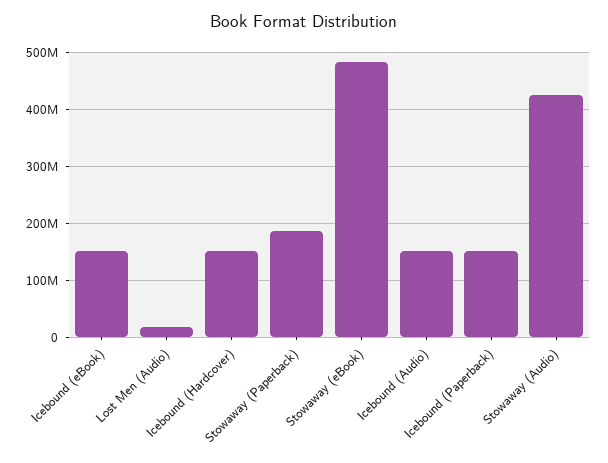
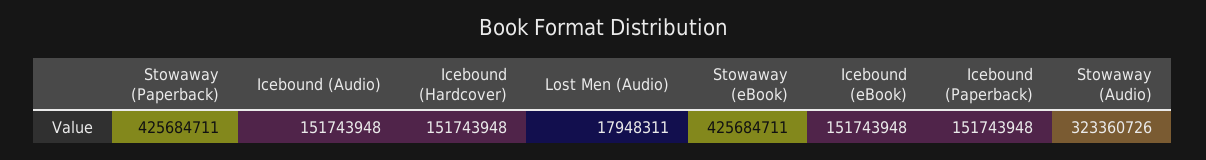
Stowaway (Paperback): 180000000 -> 425684711
Stowaway (eBook): 480000000 -> 425684711
Stowaway (Audio): 420000000 -> 323360726

